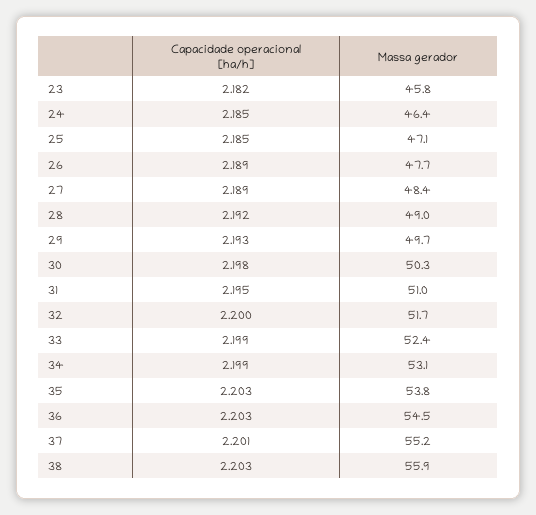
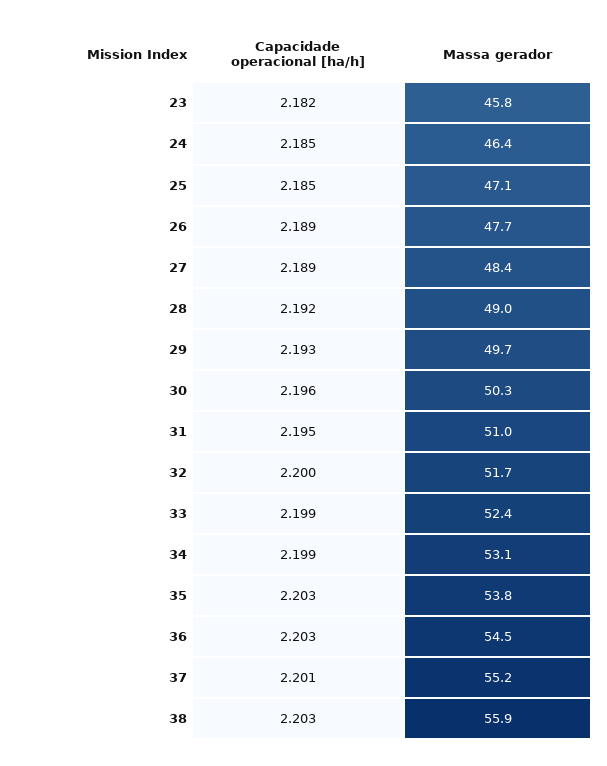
Capacidade operacional [ha/h], 30: 2.198 -> 2.196

